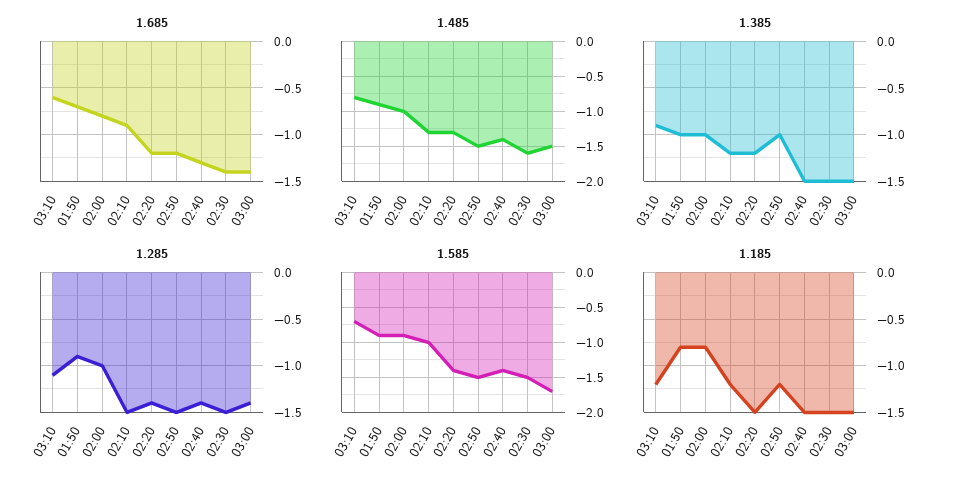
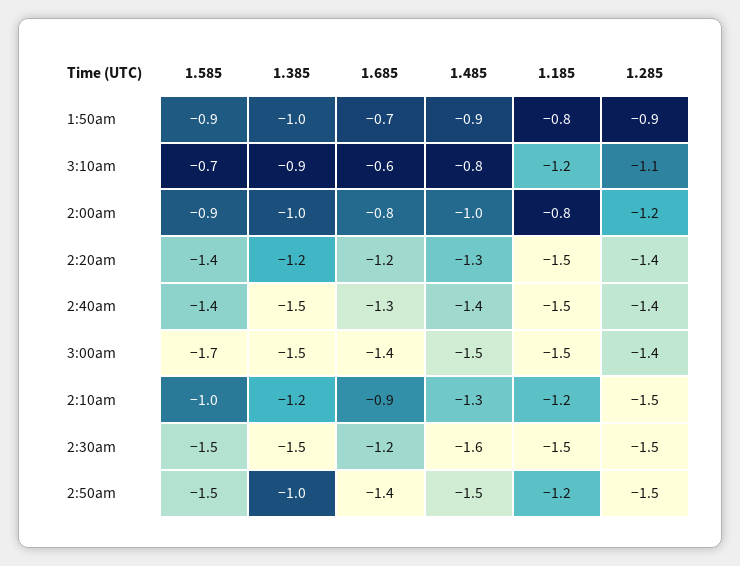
1.685, 02:50: -1.2 -> -1.4
1.685, 02:30: -1.4 -> -1.2
1.285, 02:00: -1 -> -1.2

